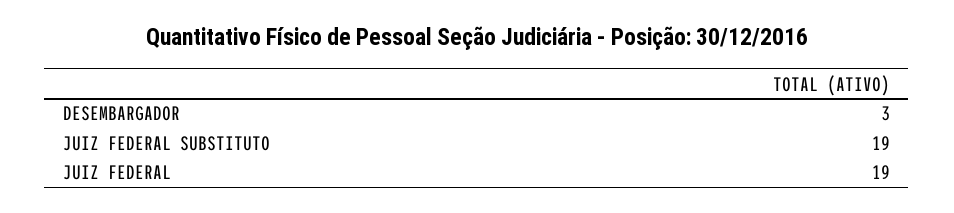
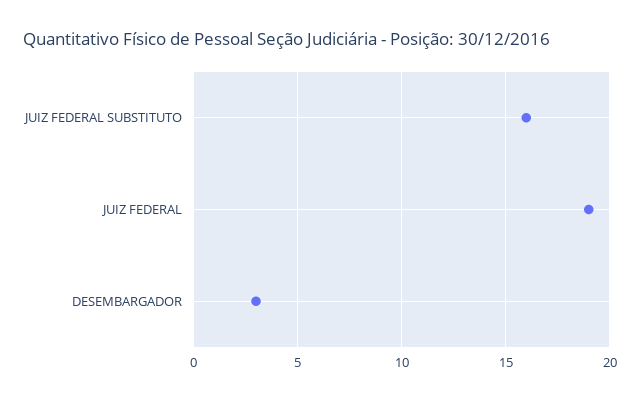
JUIZ FEDERAL SUBSTITUTO: 19 -> 16

